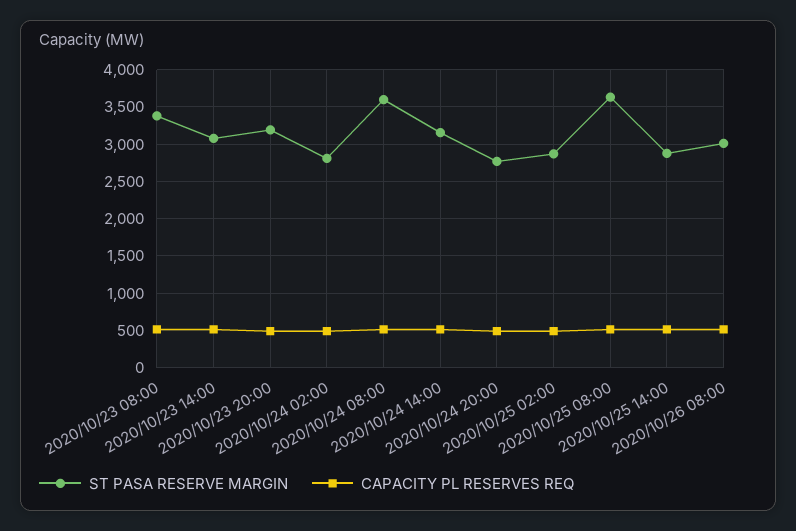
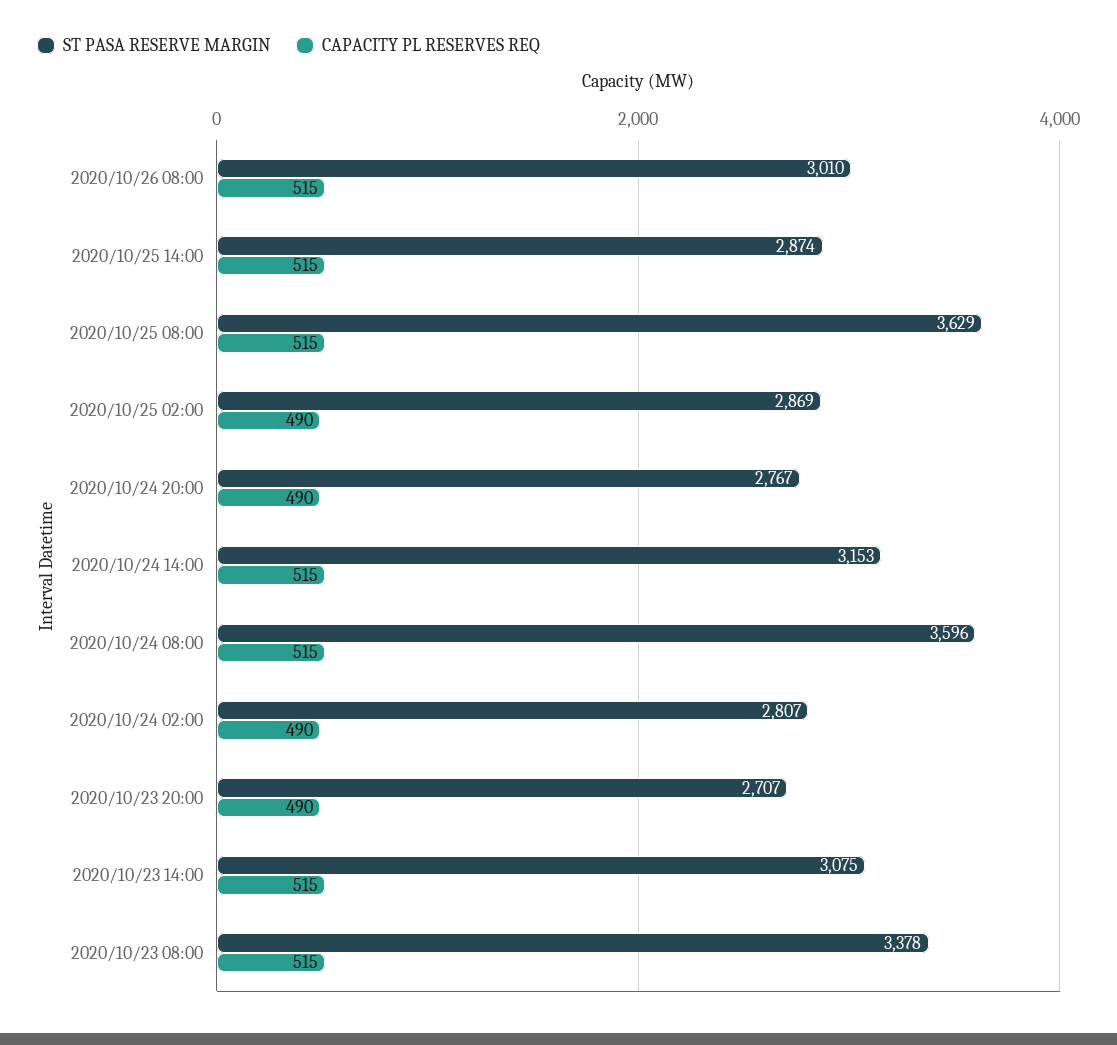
ST PASA RESERVE MARGIN, 2020/10/23 20:00: 3200 -> 2707

